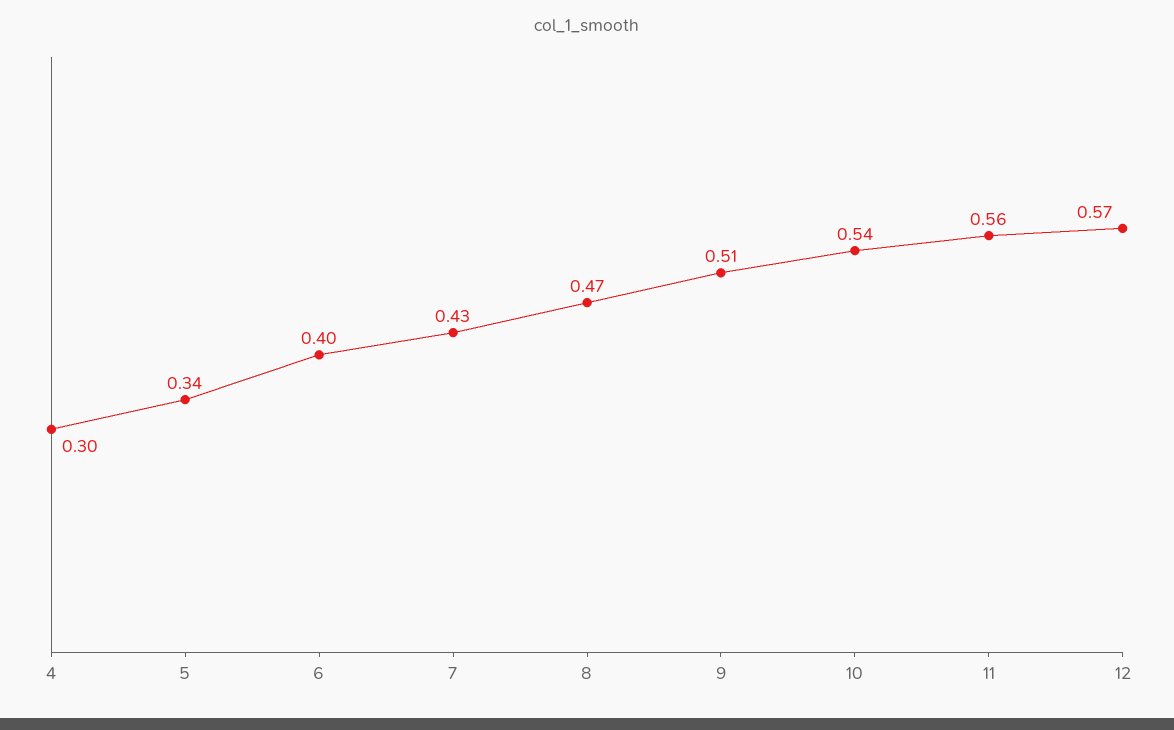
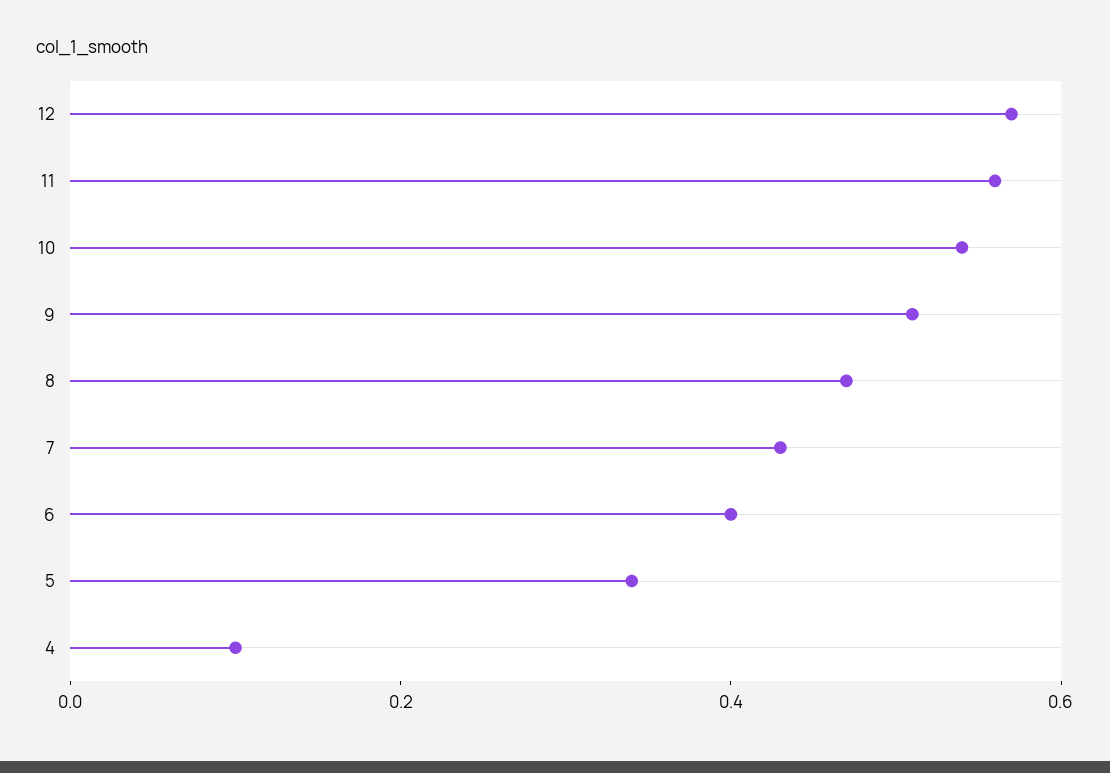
4: 0.3 -> 0.1

